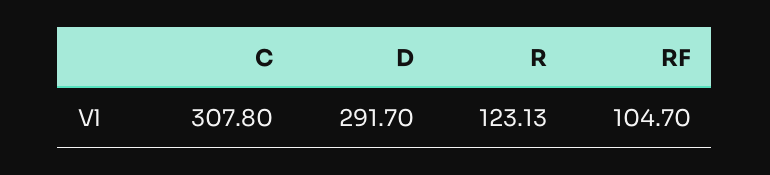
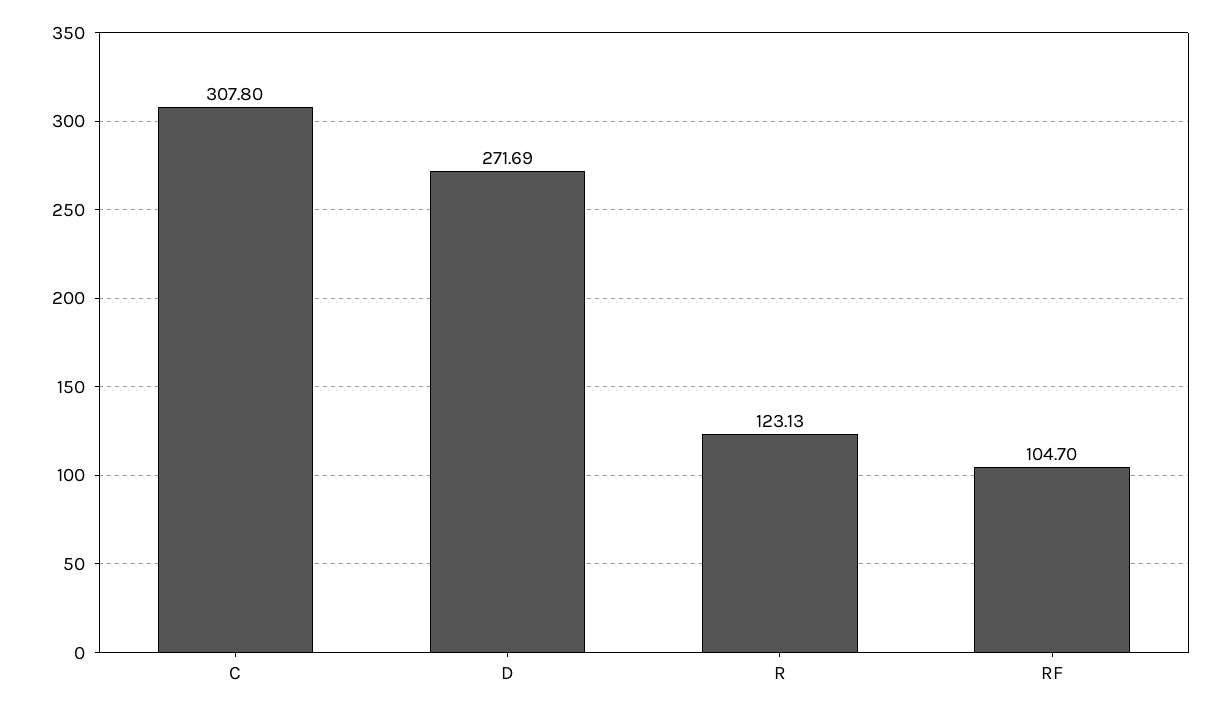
D: 291.7 -> 271.69

